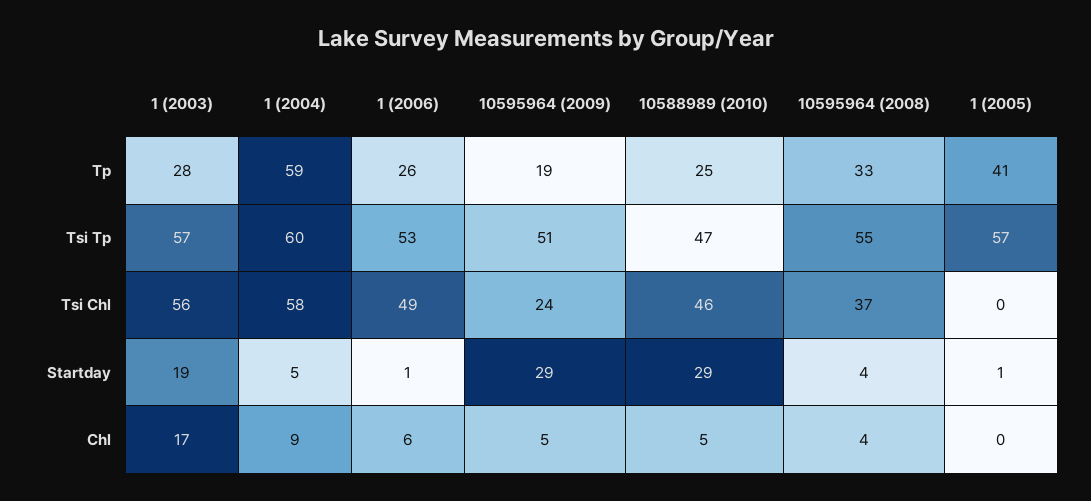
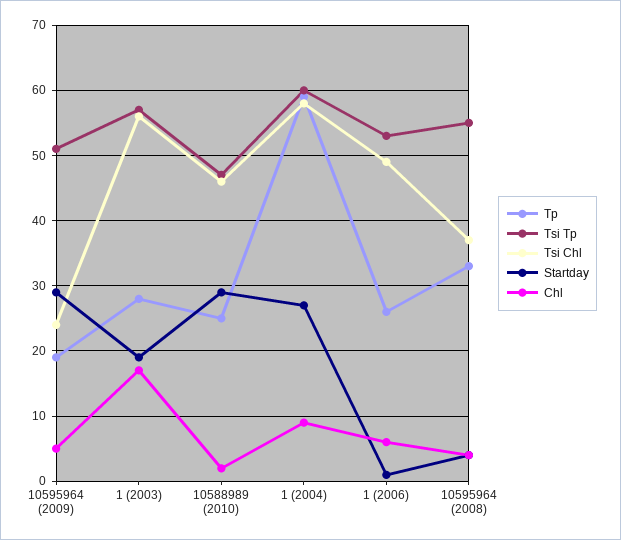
Tp, 1 (2005): 41 -> none
Tsi Tp, 1 (2005): 57 -> none
Tsi Chl, 1 (2005): 0 -> none
Startday, 1 (2004): 5 -> 27
Startday, 1 (2005): 1 -> none
Chl, 10588989 (2010): 5 -> 2
Chl, 1 (2005): 0 -> none

